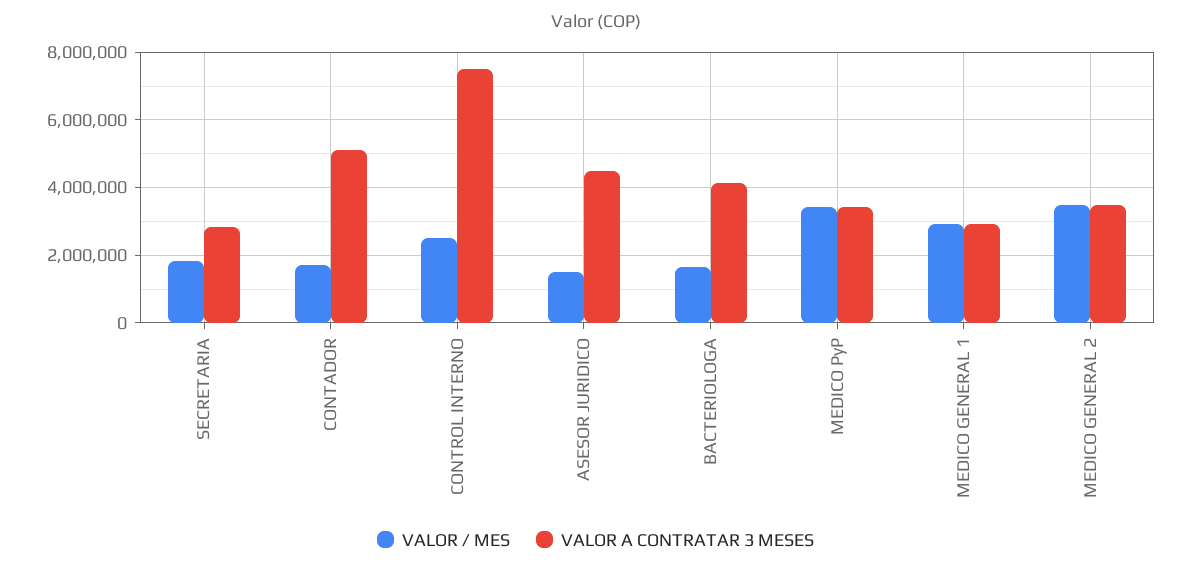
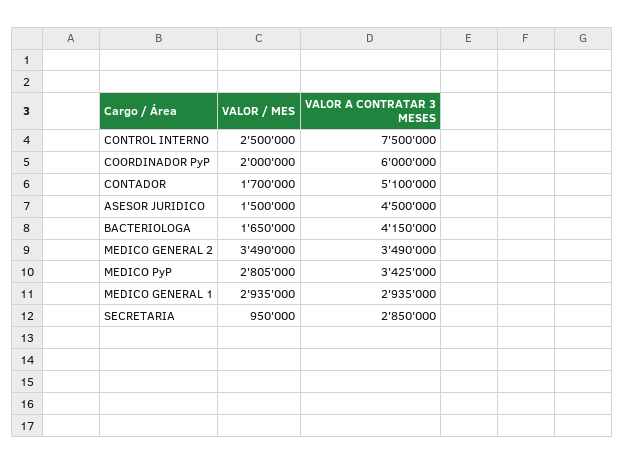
VALOR / MES, SECRETARIA: 1800000 -> 950000
VALOR / MES, MEDICO PyP: 3400000 -> 2805000
VALOR / MES, COORDINADOR PyP: none -> 2000000
VALOR A CONTRATAR 3 MESES, COORDINADOR PyP: none -> 6000000

